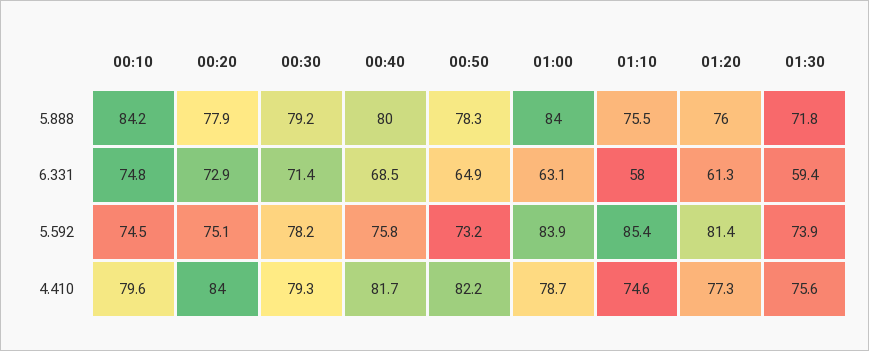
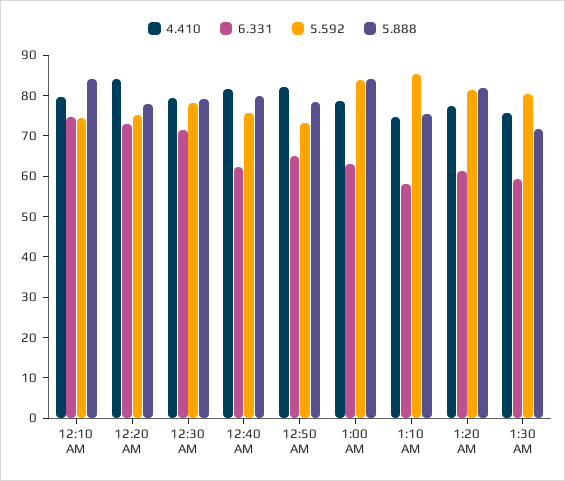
5.888, 01:20: 76 -> 82
6.331, 00:40: 68.5 -> 62
5.592, 01:30: 73.9 -> 80

